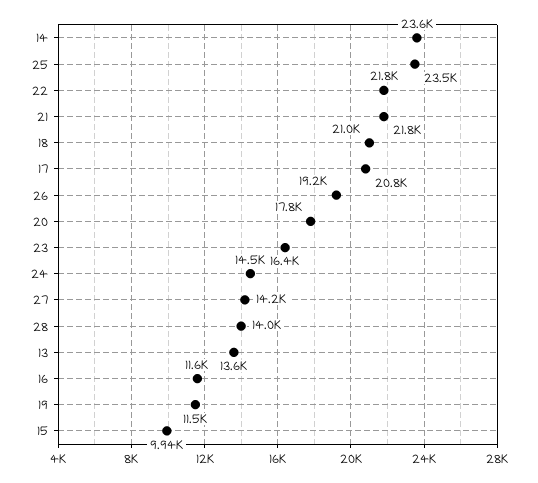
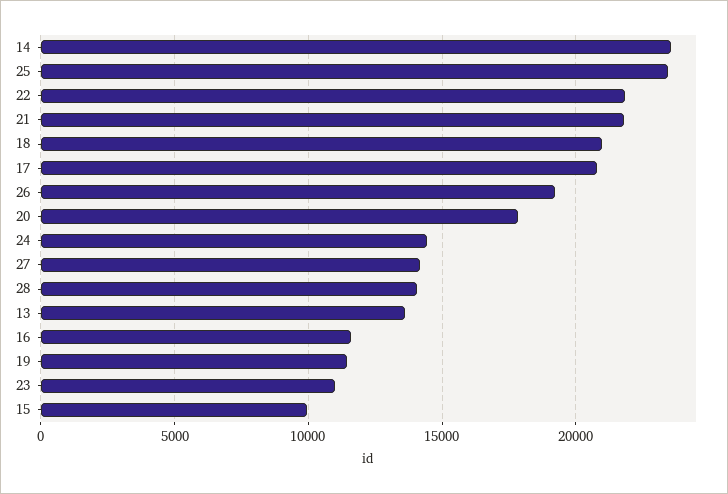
23: 16400 -> 11000

